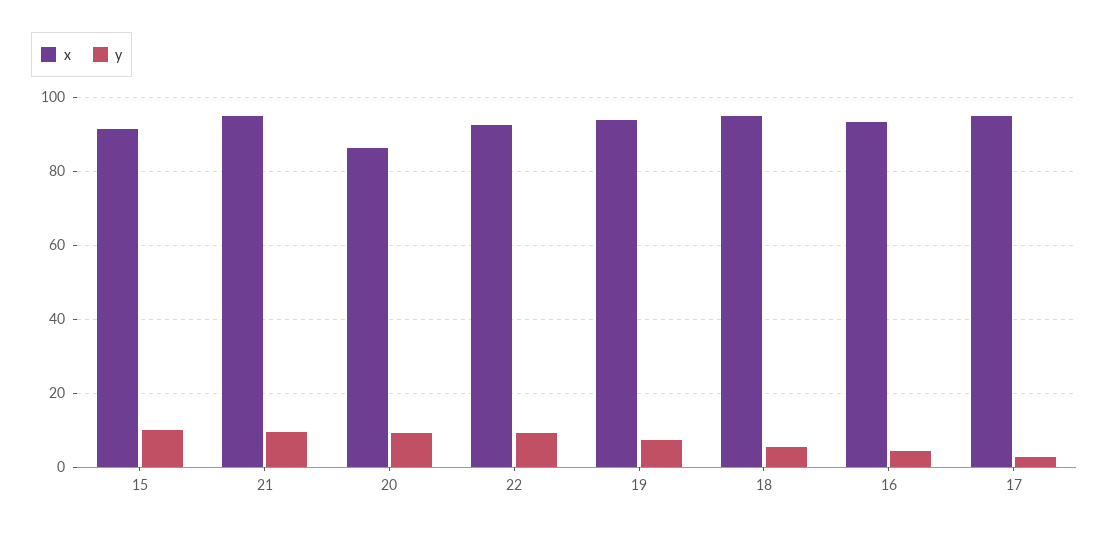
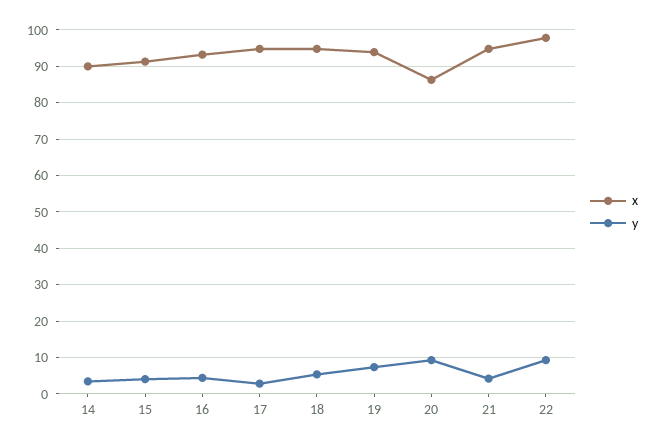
y, 15: 10 -> 4
y, 21: 10 -> 4
x, 22: 92 -> 98
x, 14: none -> 90
y, 14: none -> 4

